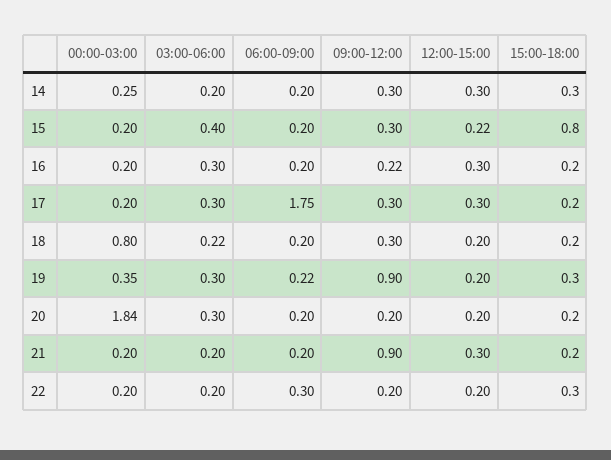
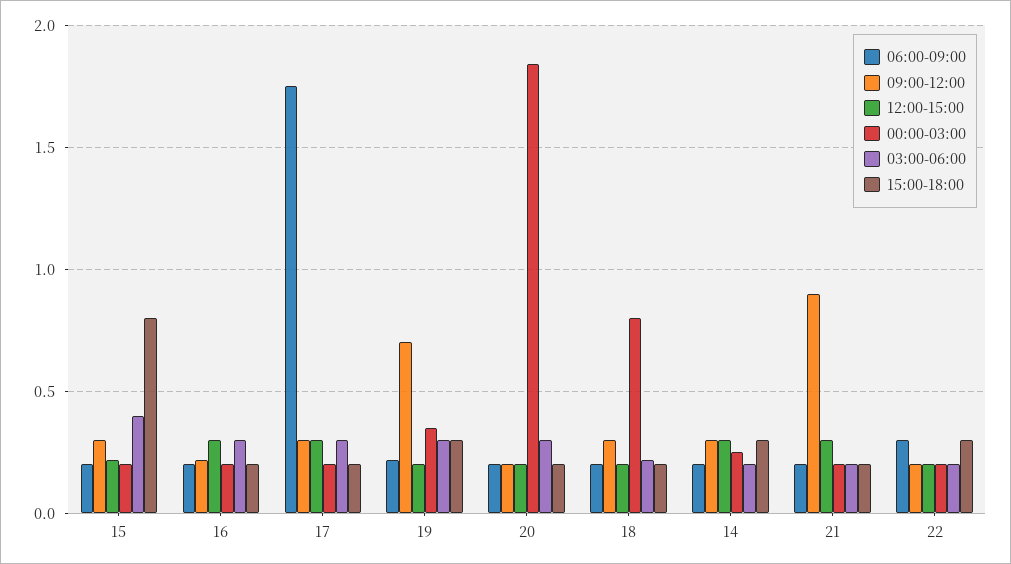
09:00-12:00, 19: 0.9 -> 0.7

